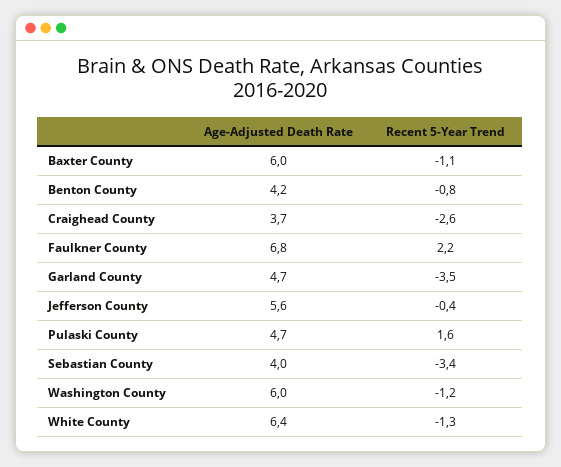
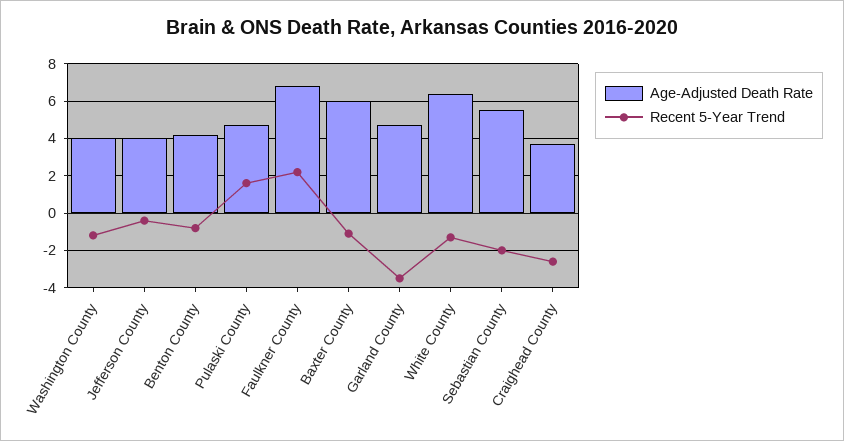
Age-Adjusted Death Rate, Jefferson County: 5.6 -> 4
Age-Adjusted Death Rate, Sebastian County: 4 -> 5.5
Recent 5-Year Trend, Sebastian County: -3.4 -> -2
Age-Adjusted Death Rate, Washington County: 6 -> 4

